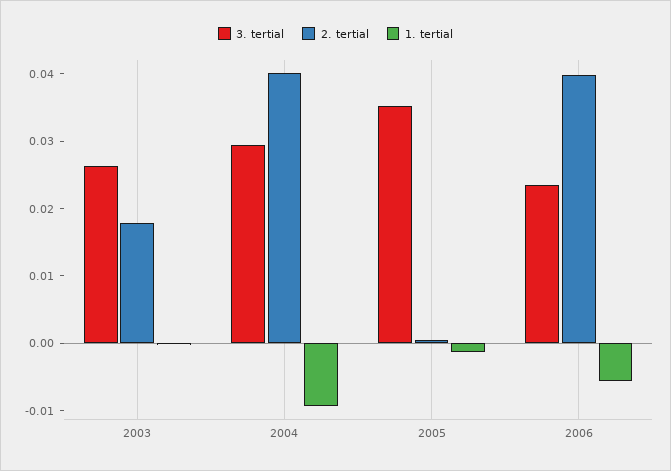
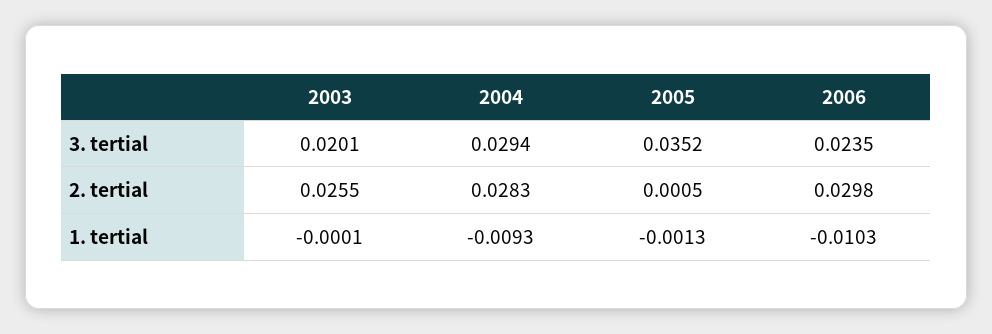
3. tertial, 2003: 0.026 -> 0.0201
2. tertial, 2003: 0.018 -> 0.0255
2. tertial, 2004: 0.04 -> 0.0283
2. tertial, 2006: 0.04 -> 0.0298
1. tertial, 2006: -0.006 -> -0.0103

